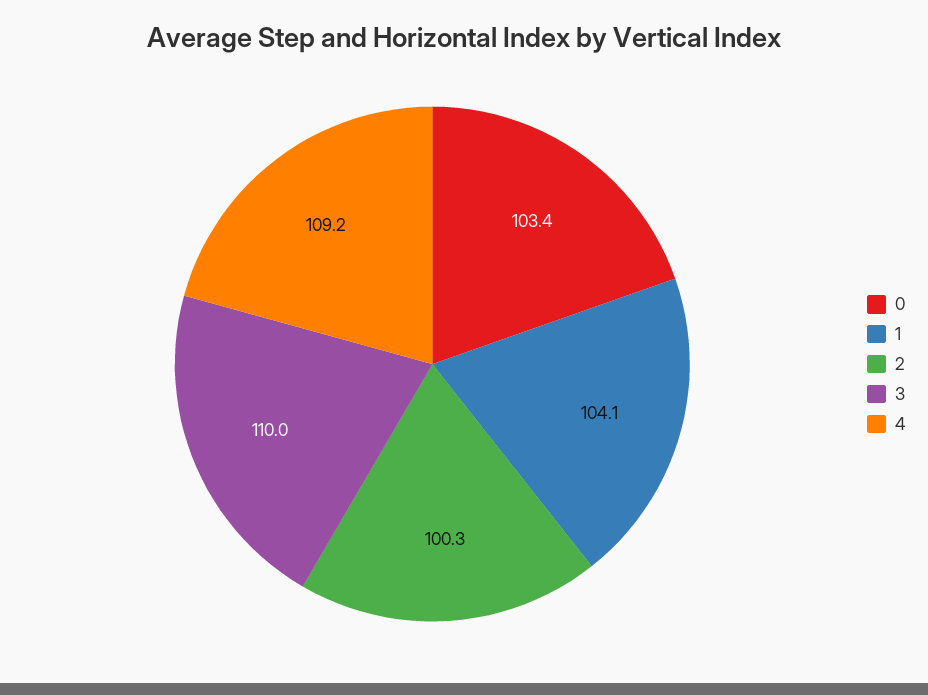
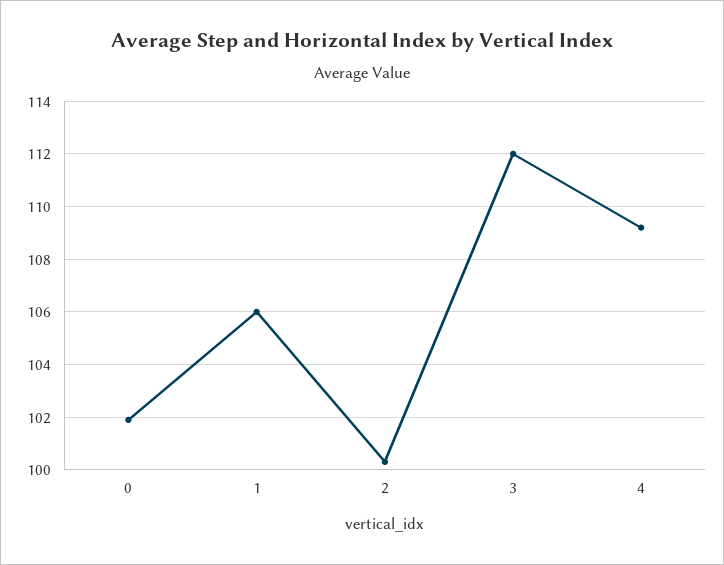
0: 103.4 -> 102
1: 104.1 -> 106
3: 110 -> 112

